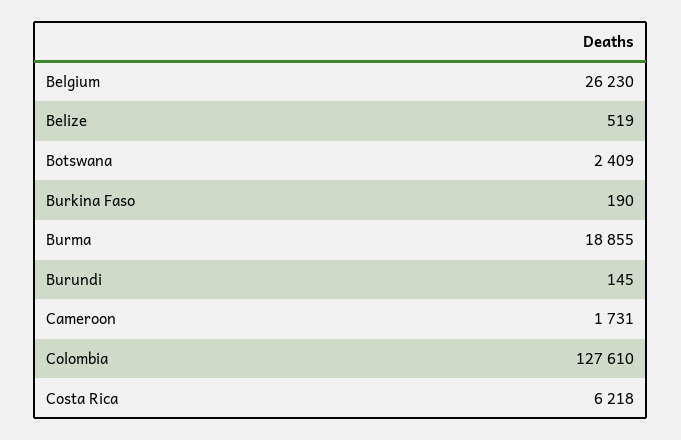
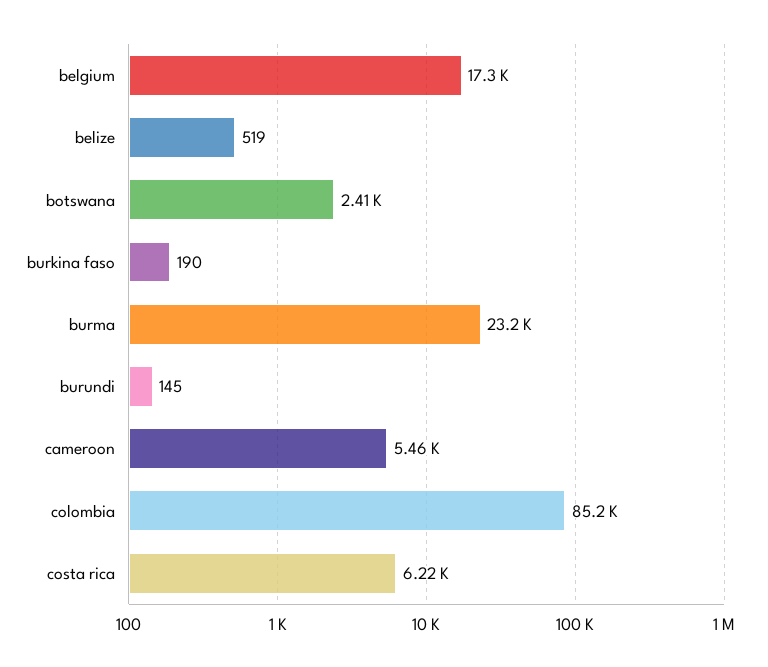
Belgium: 26230 -> 17300
Burma: 18855 -> 23200
Cameroon: 1731 -> 5460
Colombia: 127610 -> 85200

